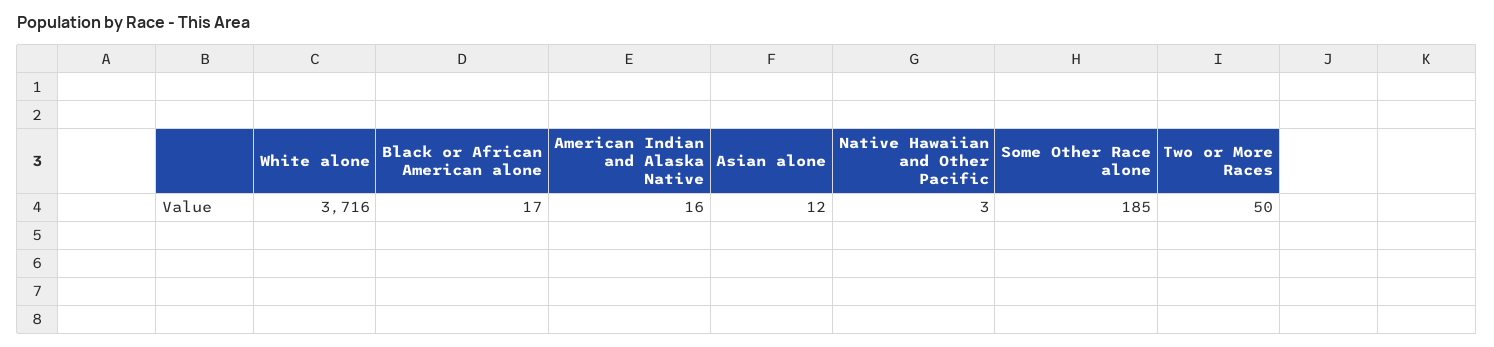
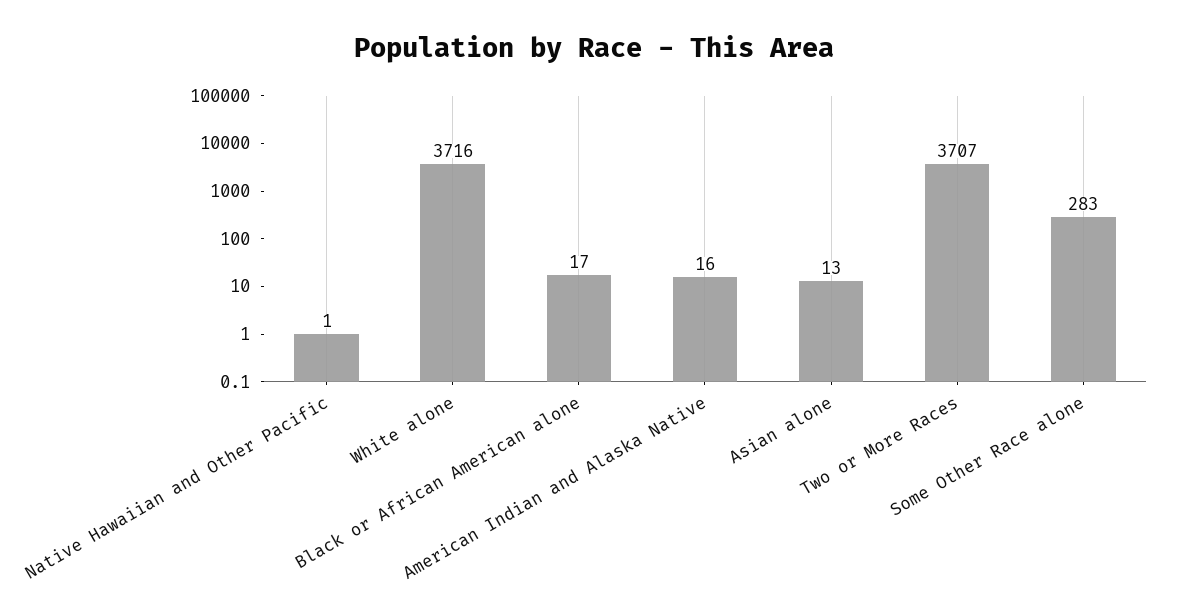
Asian alone: 12 -> 13
Native Hawaiian and Other Pacific: 3 -> 1
Some Other Race alone: 185 -> 283
Two or More Races: 50 -> 3707

